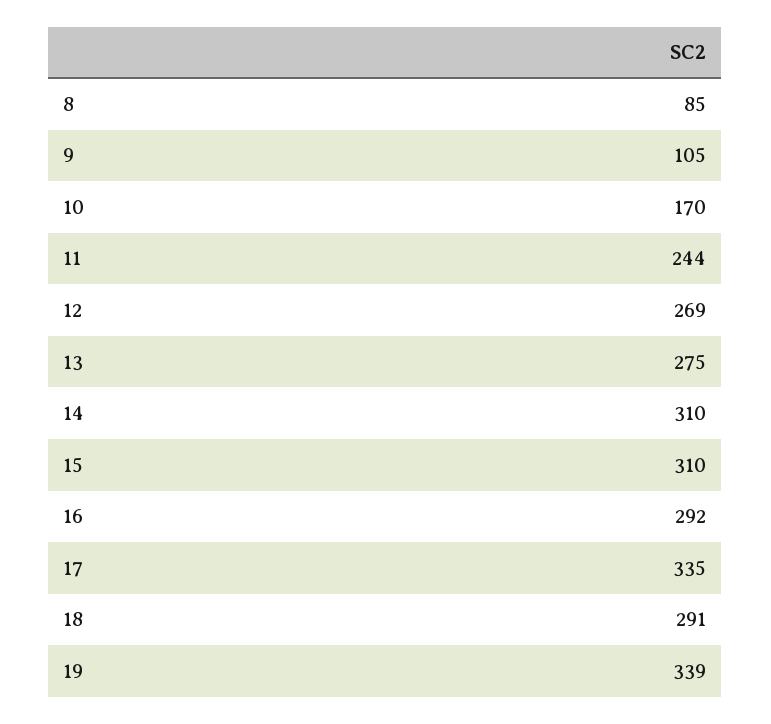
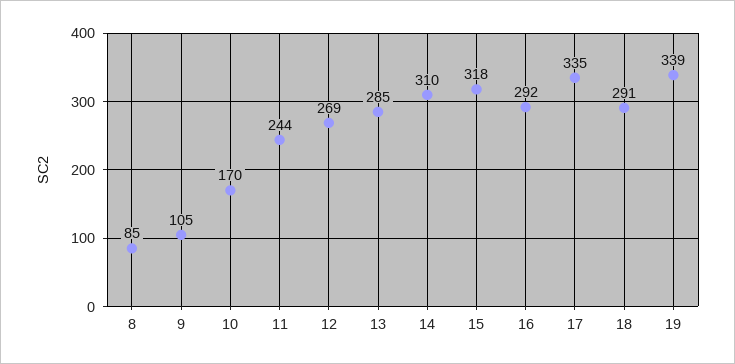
13: 275 -> 285
15: 310 -> 318

